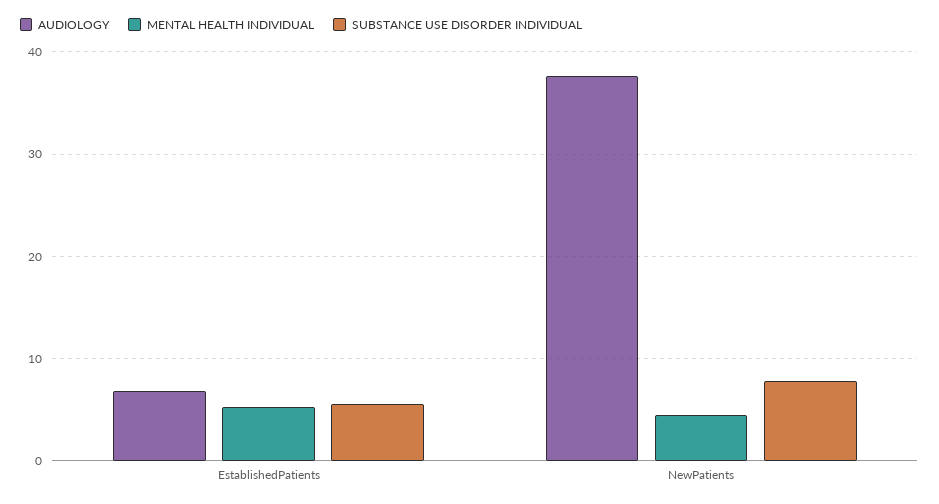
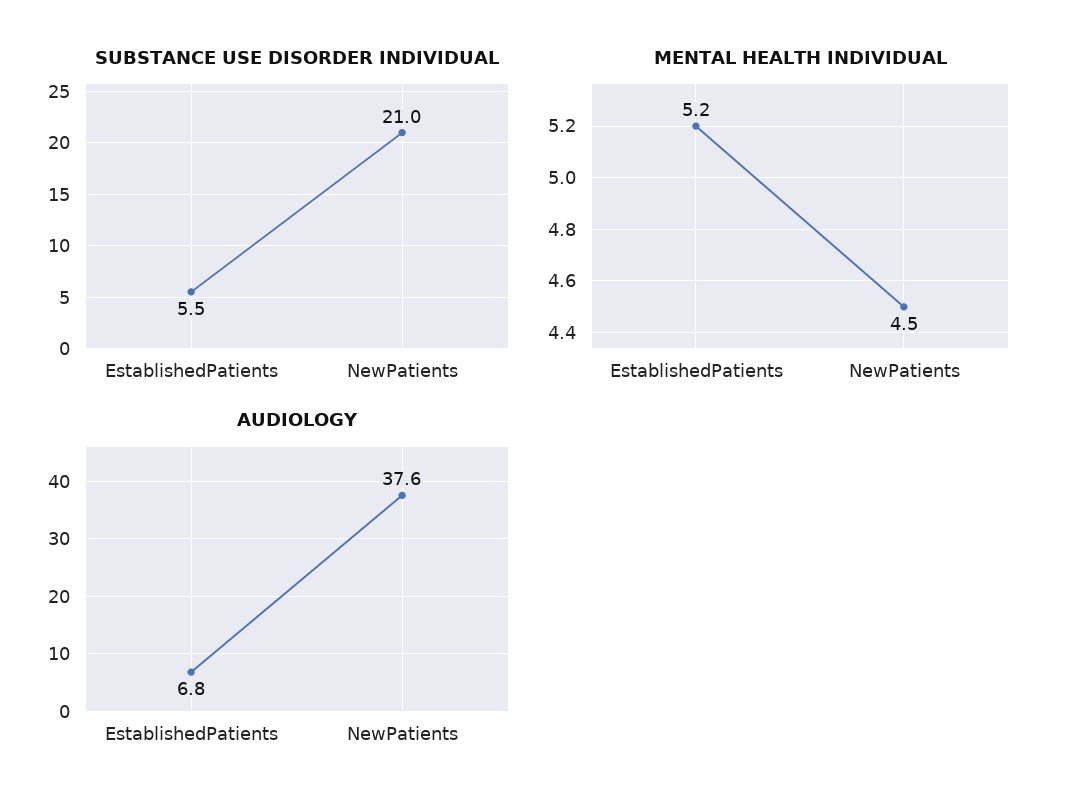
SUBSTANCE USE DISORDER INDIVIDUAL, NewPatients: 8 -> 21

